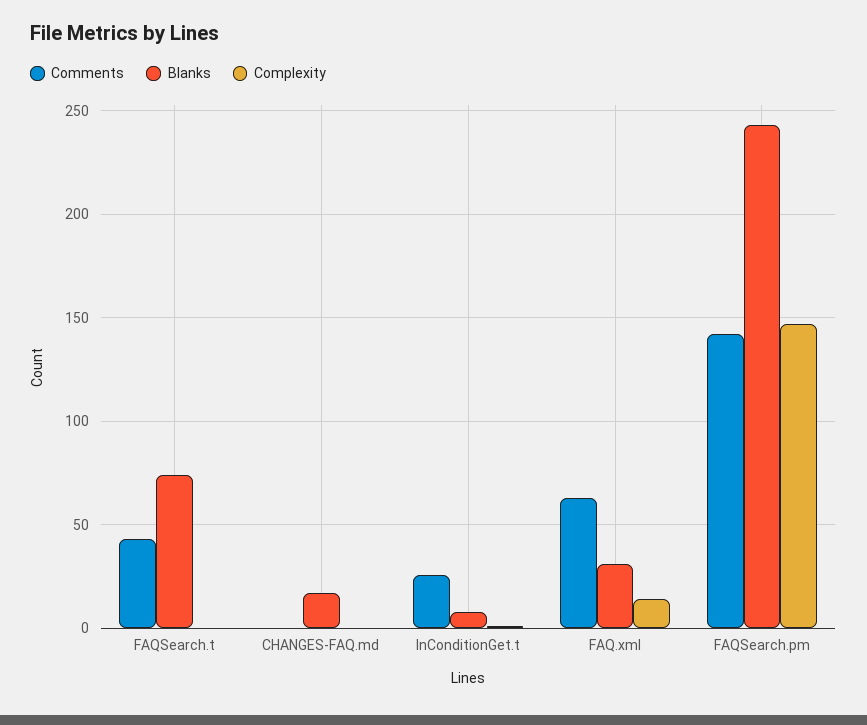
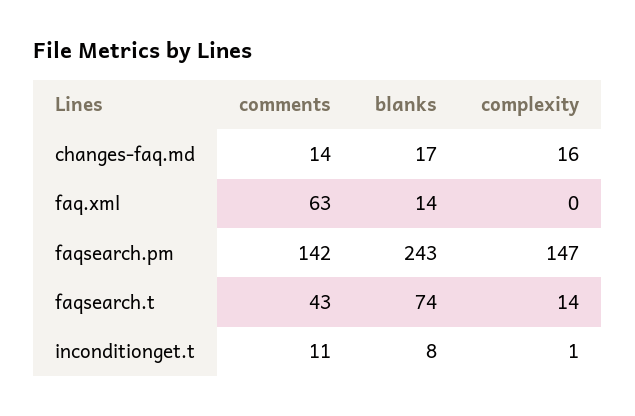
Complexity, FAQSearch.t: 0 -> 14
Comments, CHANGES-FAQ.md: 0 -> 14
Complexity, CHANGES-FAQ.md: 0 -> 16
Comments, InConditionGet.t: 25 -> 11
Blanks, FAQ.xml: 30 -> 14
Complexity, FAQ.xml: 15 -> 0

